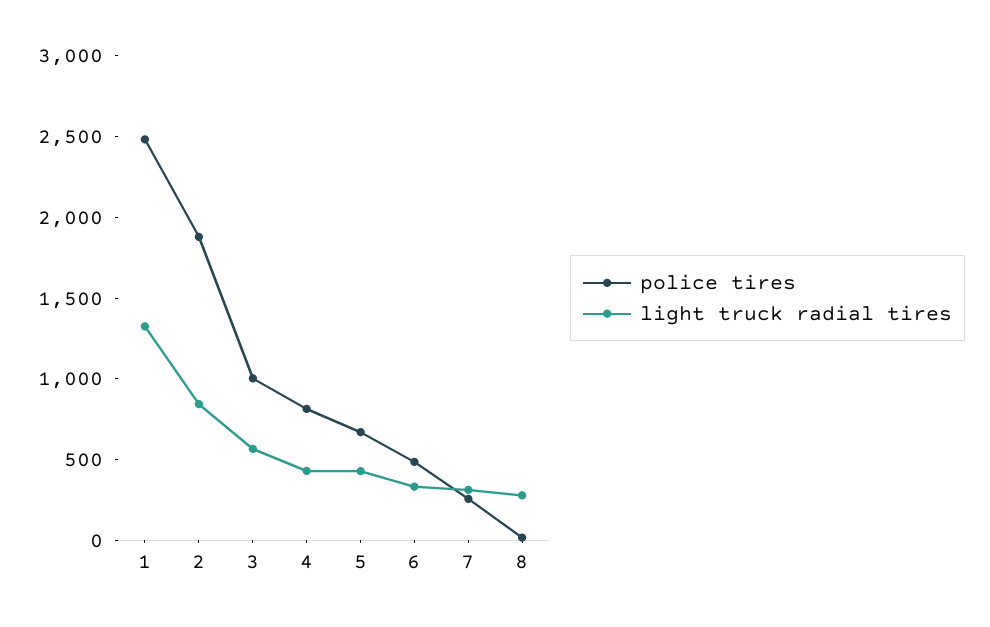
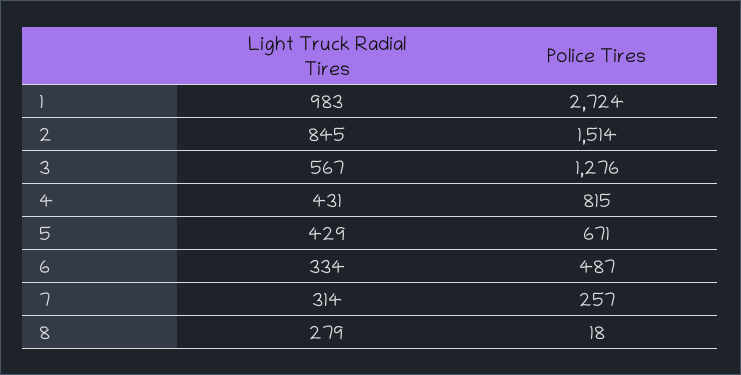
police tires, 1: 2500 -> 2724
light truck radial tires, 1: 1300 -> 983
police tires, 2: 1900 -> 1514
police tires, 3: 1000 -> 1276

